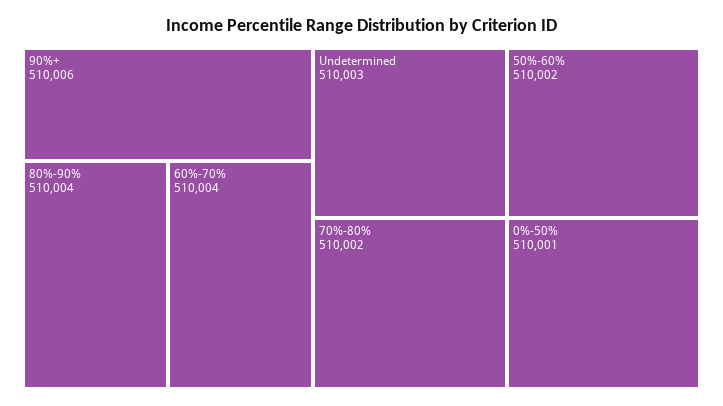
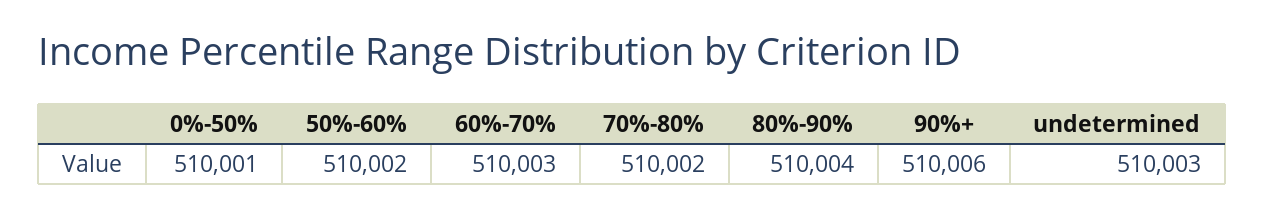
60%-70%: 510004 -> 510003

